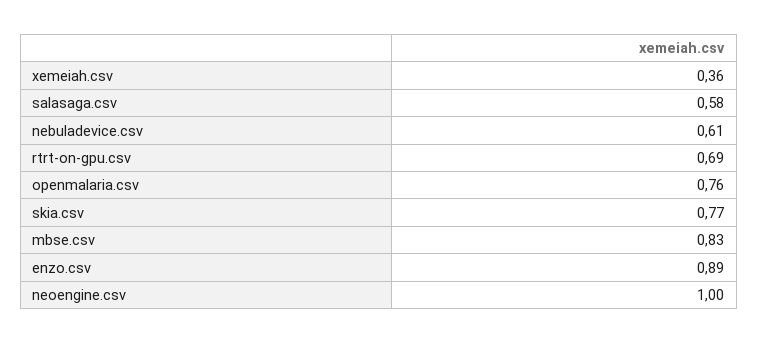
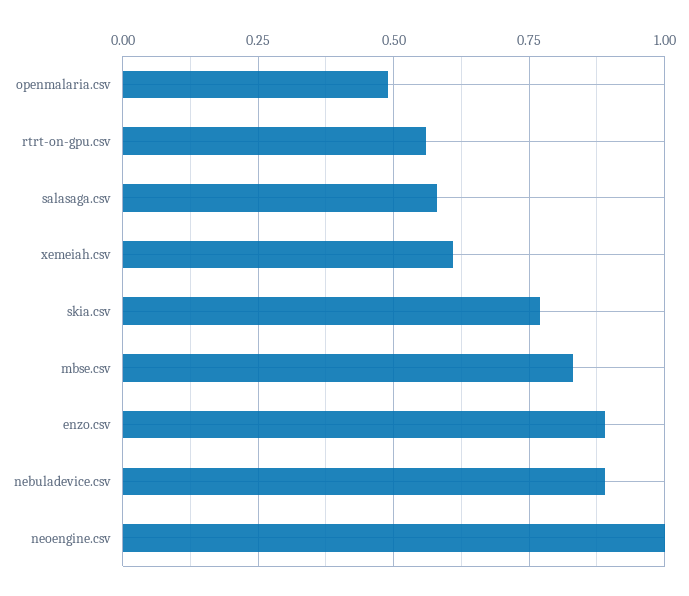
xemeiah.csv: 0.36 -> 0.6
nebuladevice.csv: 0.61 -> 0.9
rtrt-on-gpu.csv: 0.69 -> 0.55
openmalaria.csv: 0.76 -> 0.5

